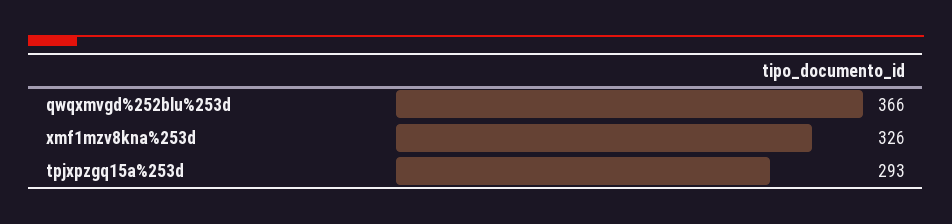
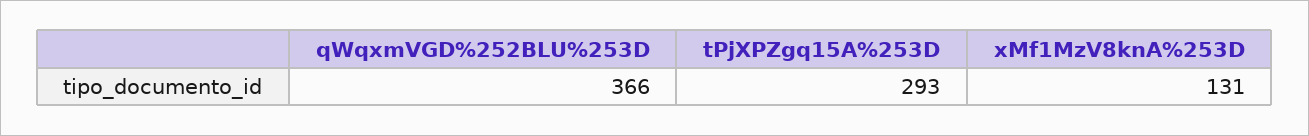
xmf1mzv8kna%253d: 326 -> 131

